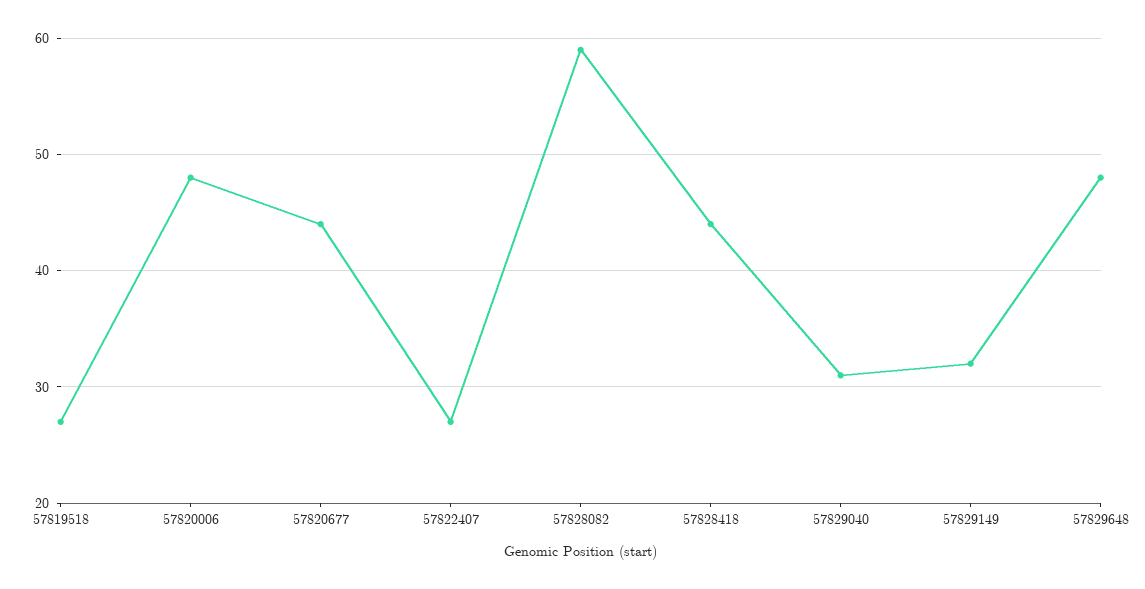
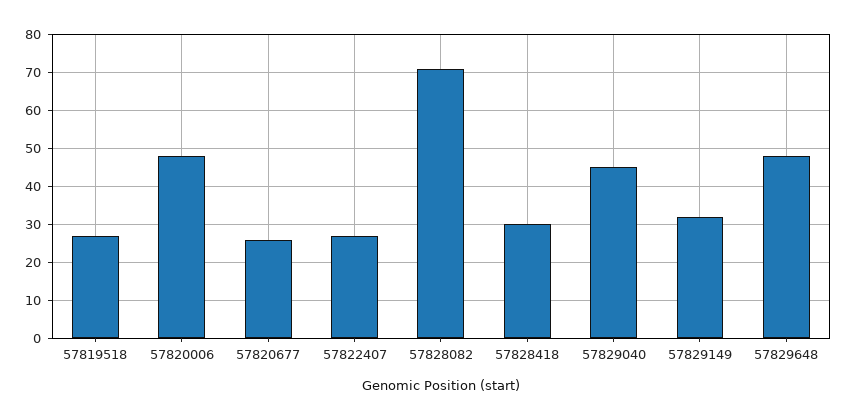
57820677: 44 -> 25
57828082: 59 -> 70
57828418: 44 -> 30
57829040: 31 -> 45

